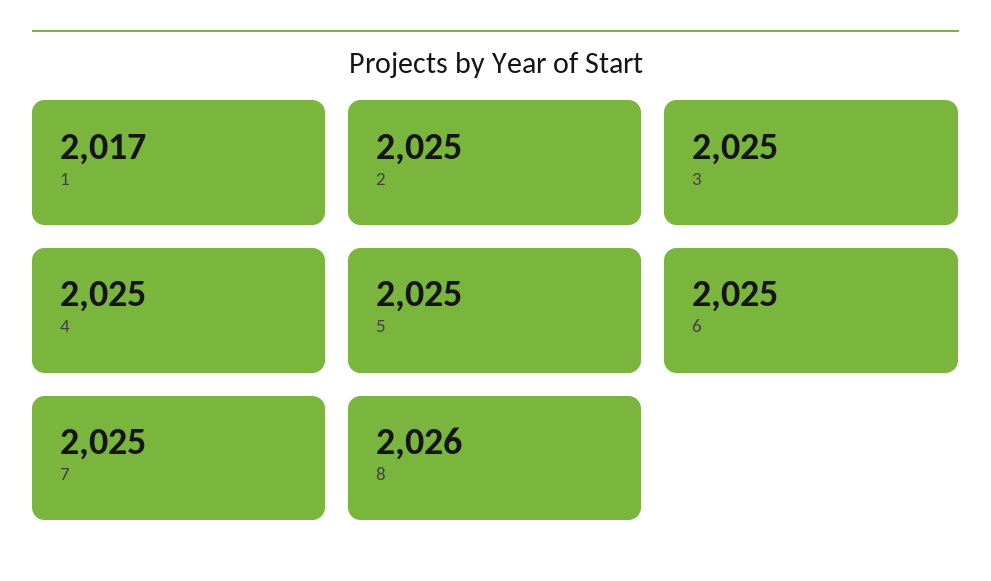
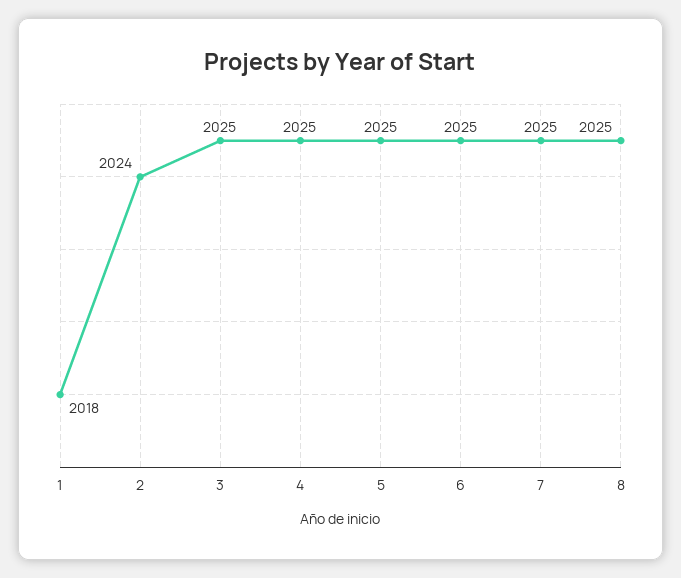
1: 2017 -> 2018
2: 2025 -> 2024
8: 2026 -> 2025

